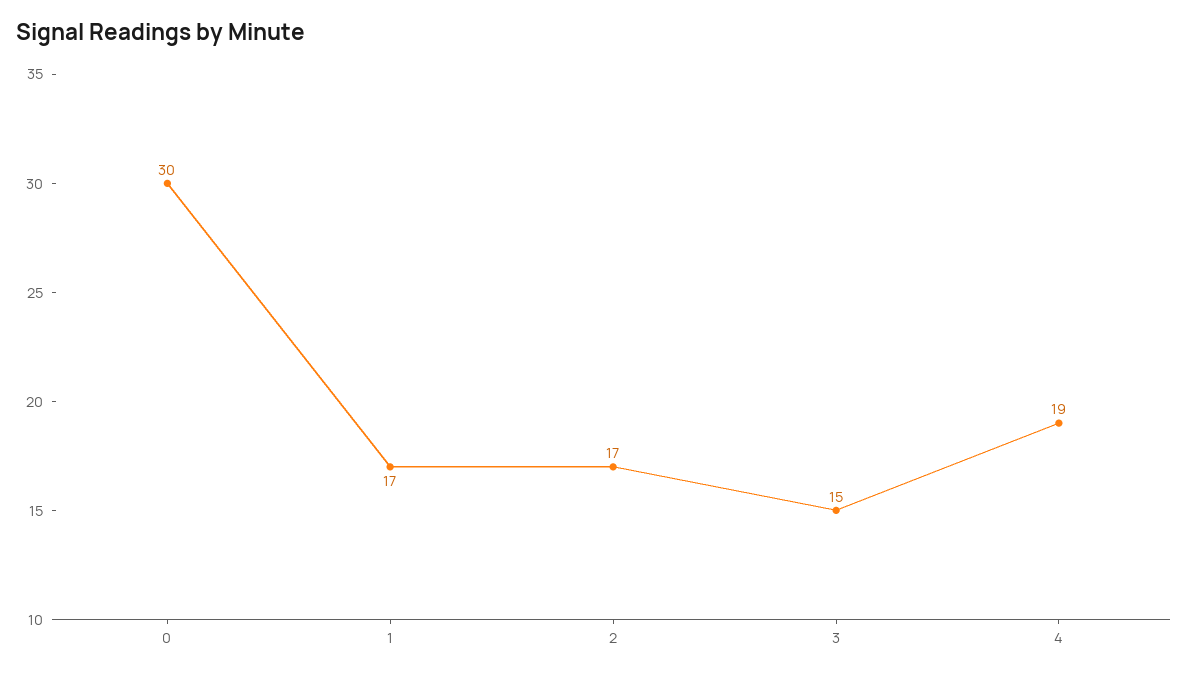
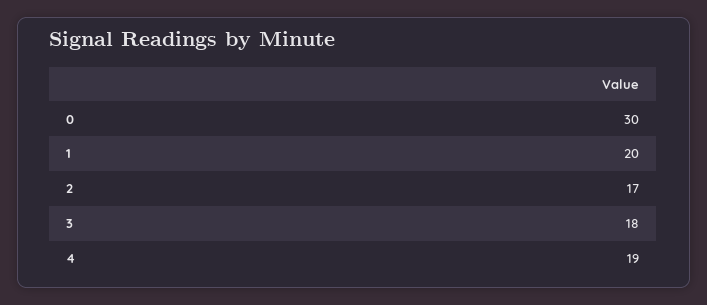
1: 17 -> 20
3: 15 -> 18

